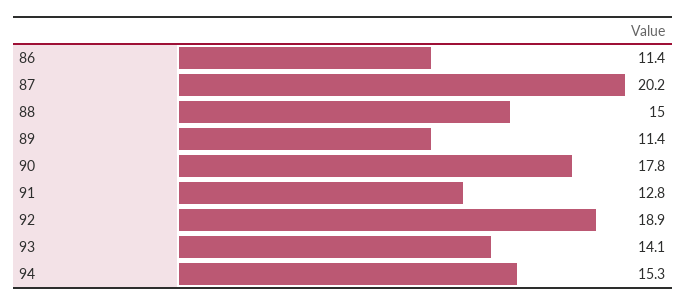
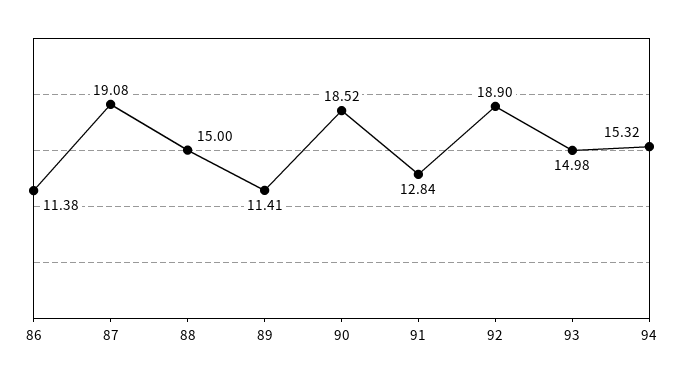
87: 20.2 -> 19.08
90: 17.8 -> 18.52
93: 14.1 -> 14.98

